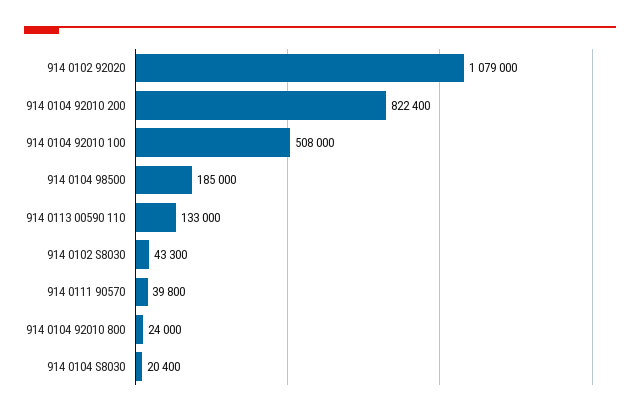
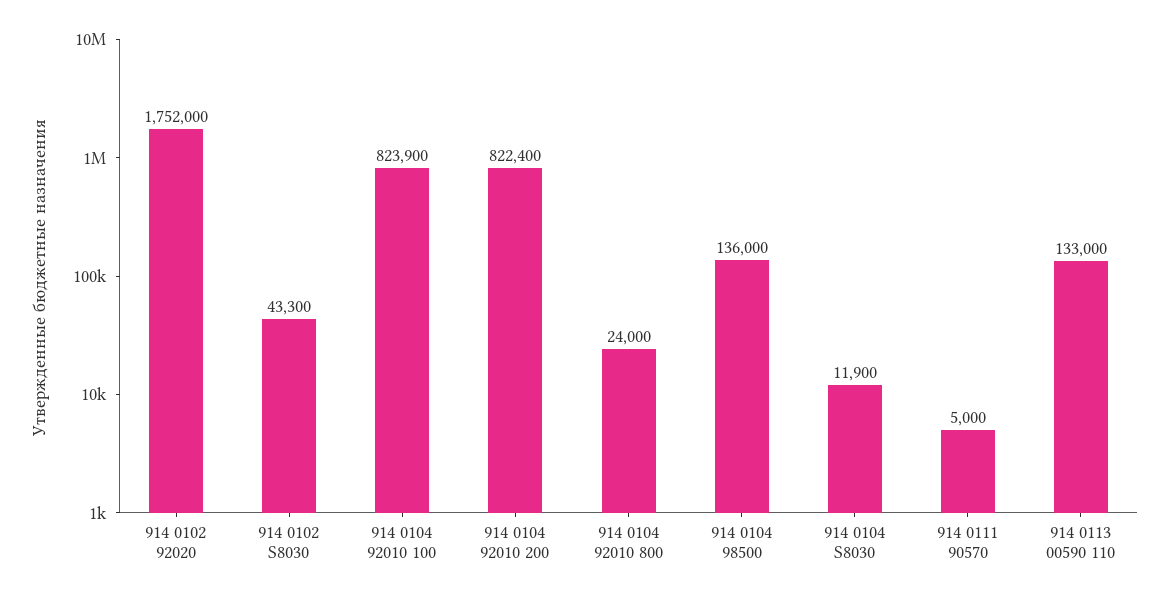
914 0102 92020: 1079000 -> 1752000
914 0104 92010 100: 508000 -> 823900
914 0104 98500: 185000 -> 136000
914 0111 90570: 39800 -> 5000
914 0104 S8030: 20400 -> 11900

